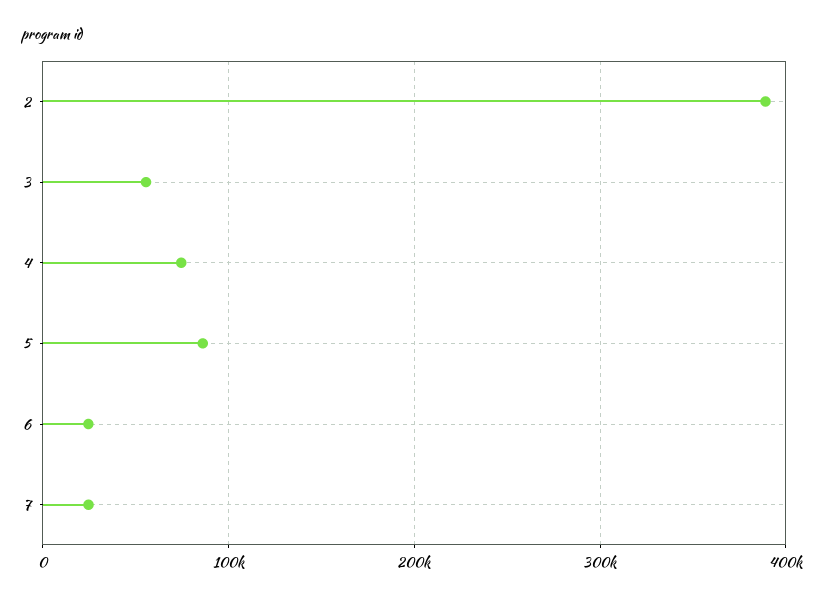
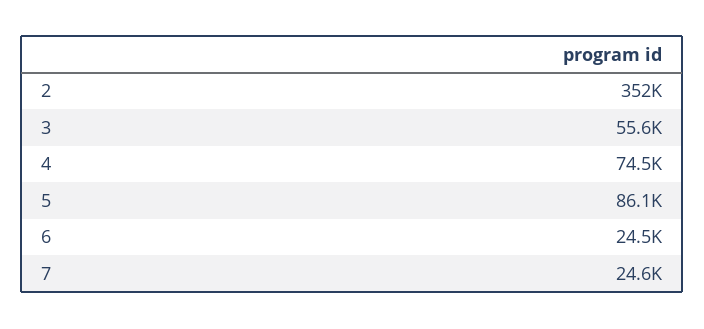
2: 390000 -> 352000

